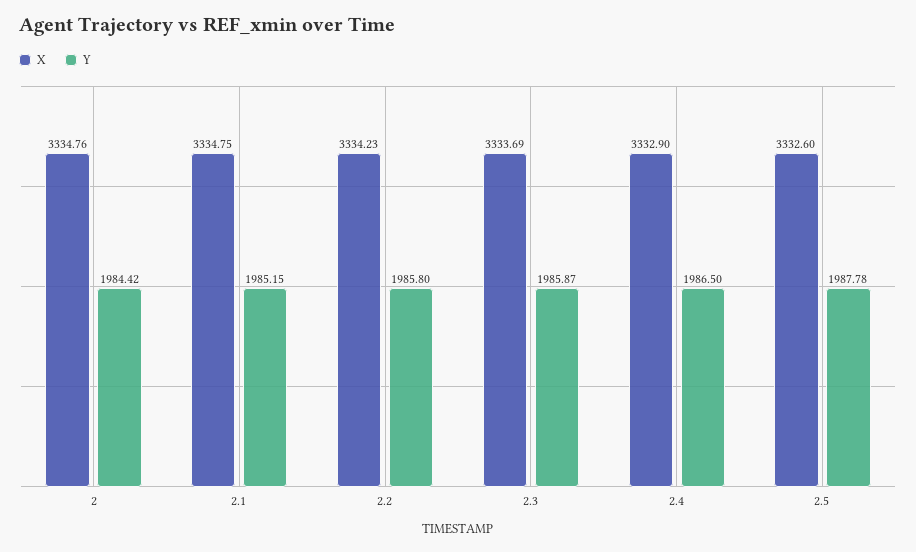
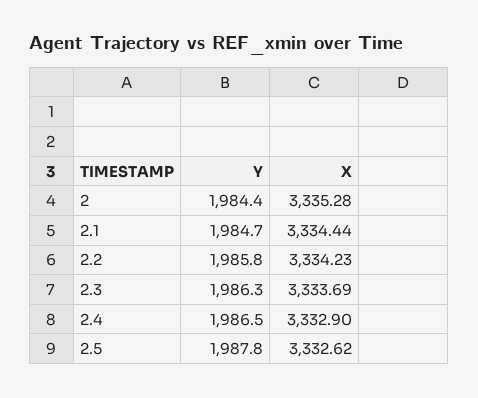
X, 2: 3334.76 -> 3335.28
X, 2.1: 3334.75 -> 3334.44
Y, 2.1: 1985.15 -> 1984.7
Y, 2.3: 1985.87 -> 1986.3
X, 2.5: 3332.6 -> 3332.62

